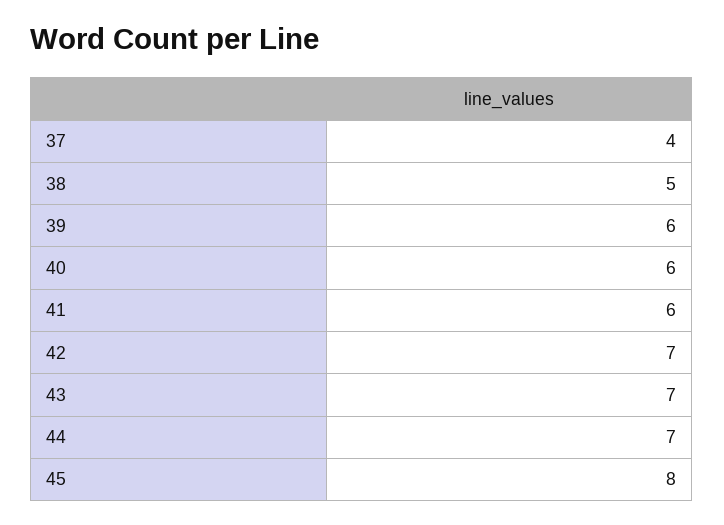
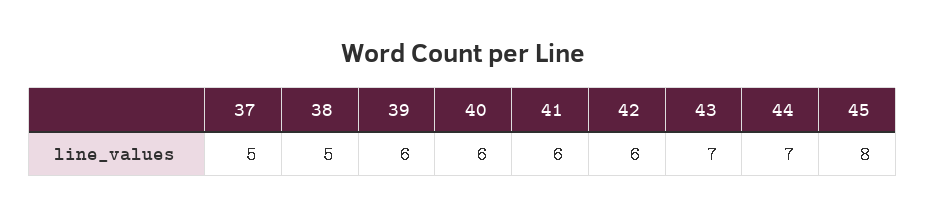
37: 4 -> 5
42: 7 -> 6

